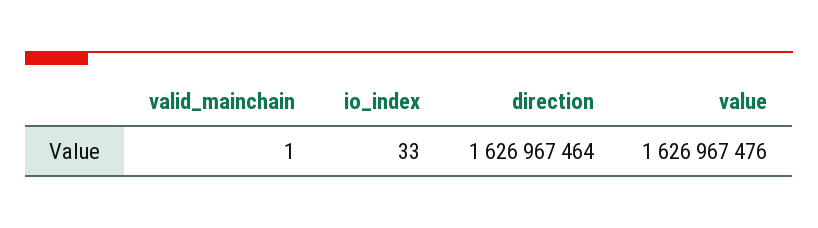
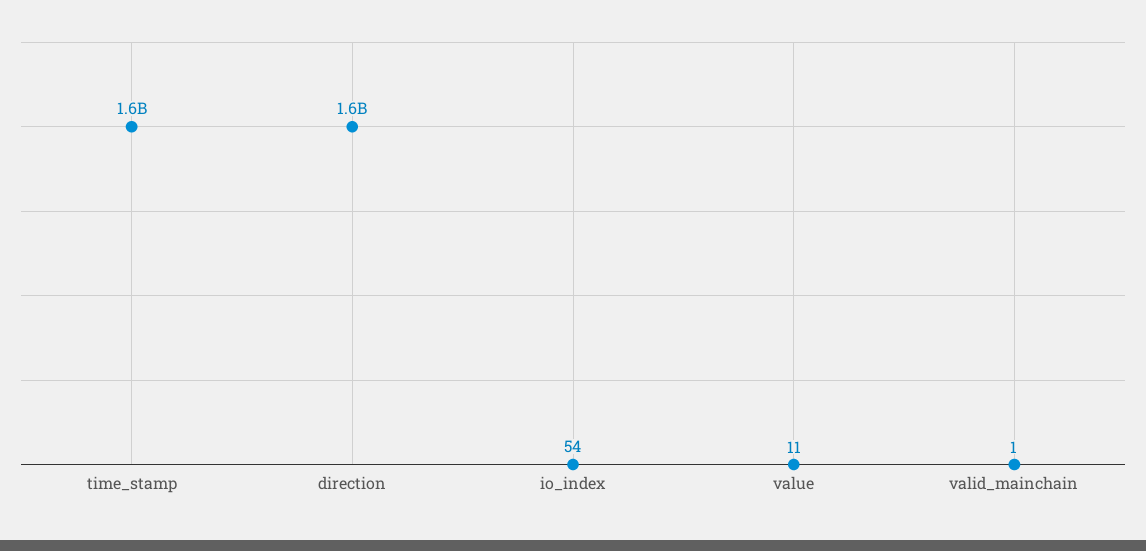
io_index: 33 -> 54
value: 1626967476 -> 11
time_stamp: none -> 1600000000

